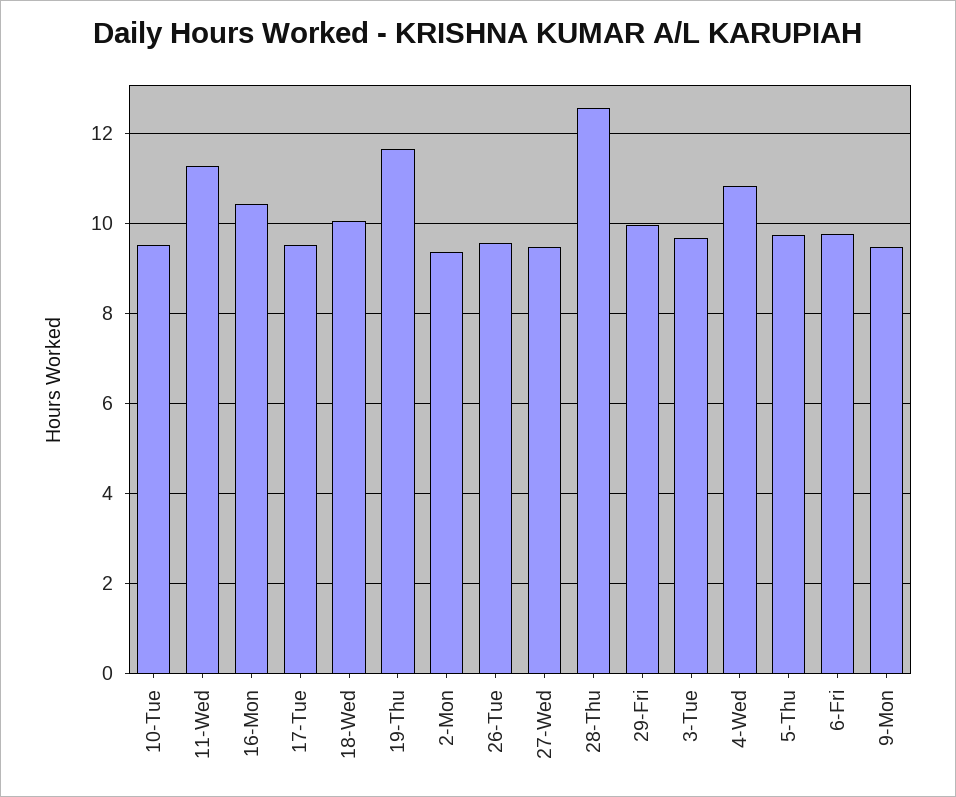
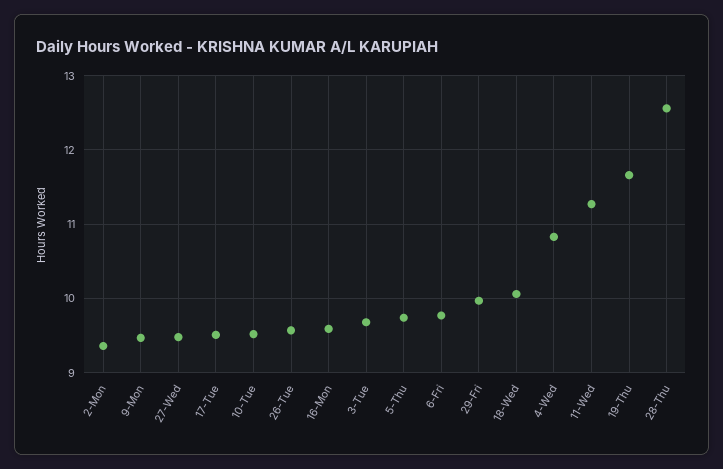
16-Mon: 10.4 -> 9.6

